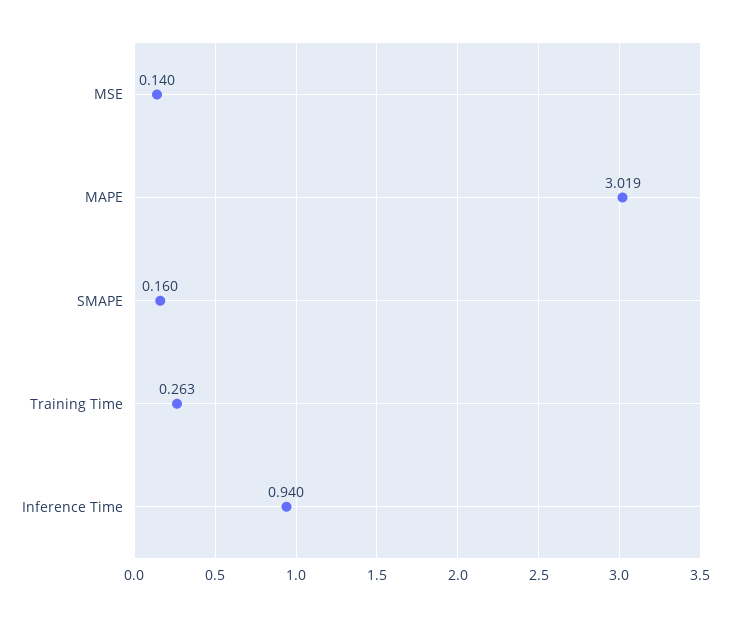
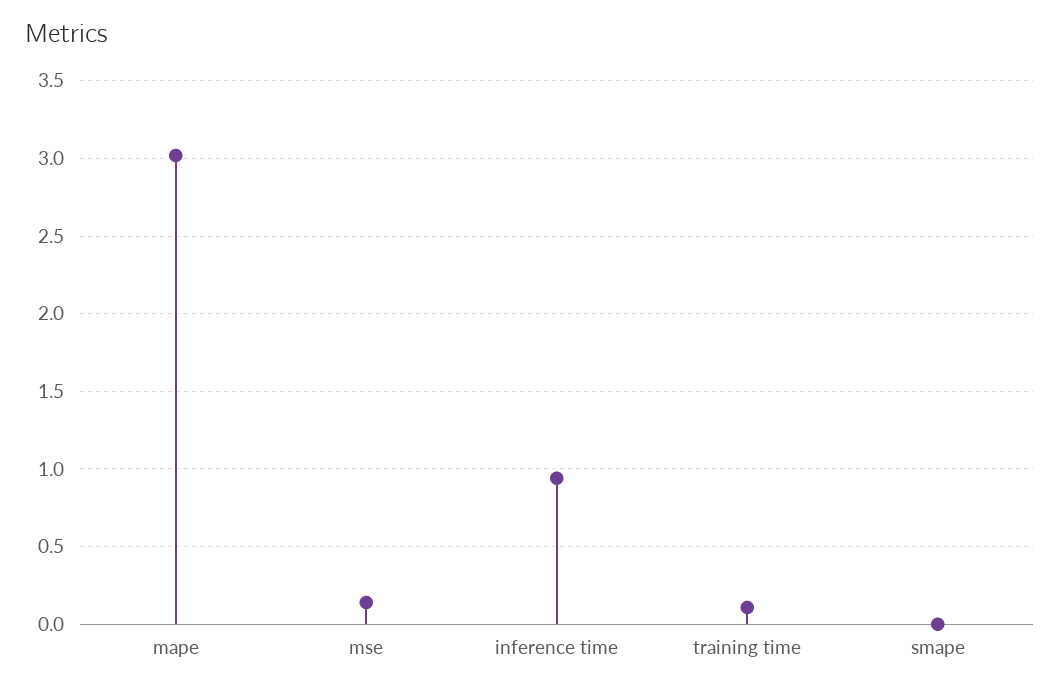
SMAPE: 0.16 -> 0
Training Time: 0.263 -> 0.1

